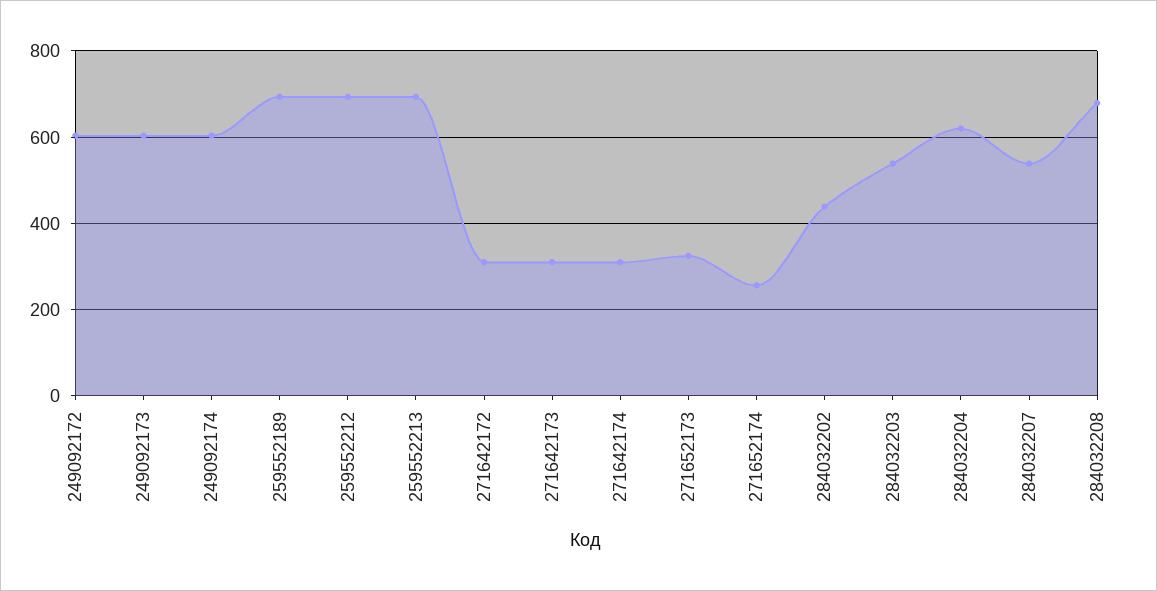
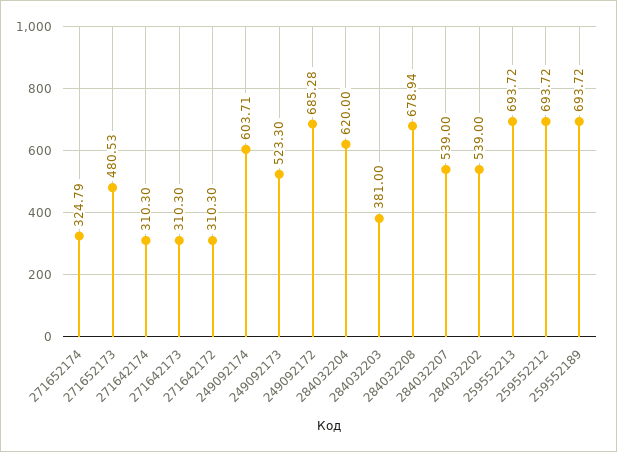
249092172: 600 -> 685.28
249092173: 600 -> 523.3
271652173: 320 -> 480.53
271652174: 260 -> 324.79
284032202: 440 -> 539
284032203: 540 -> 381

